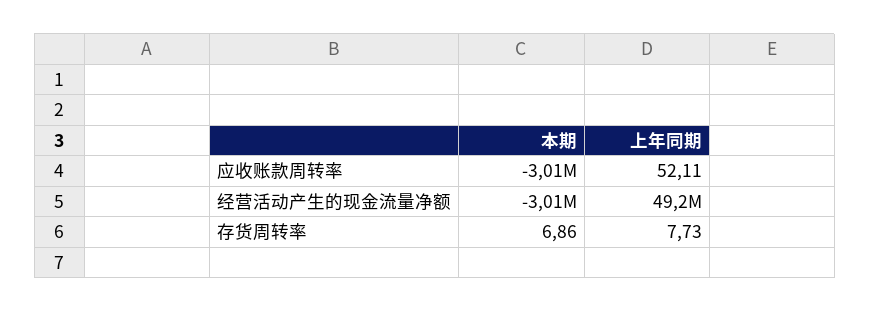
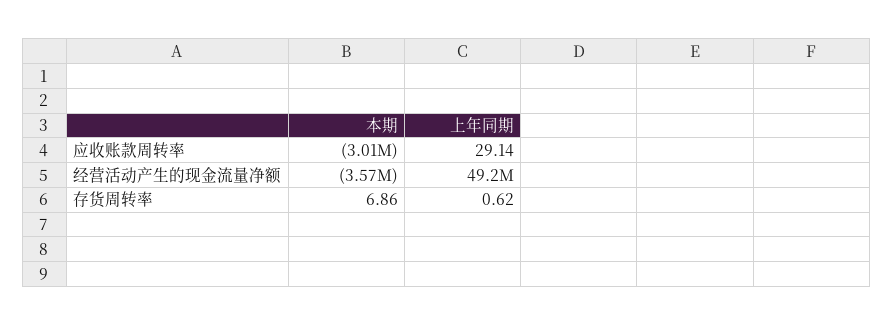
上年同期, 应收账款周转率: 52.11 -> 29.14
本期, 经营活动产生的现金流量净额: -3010000 -> -3570000
上年同期, 存货周转率: 7.73 -> 0.62

